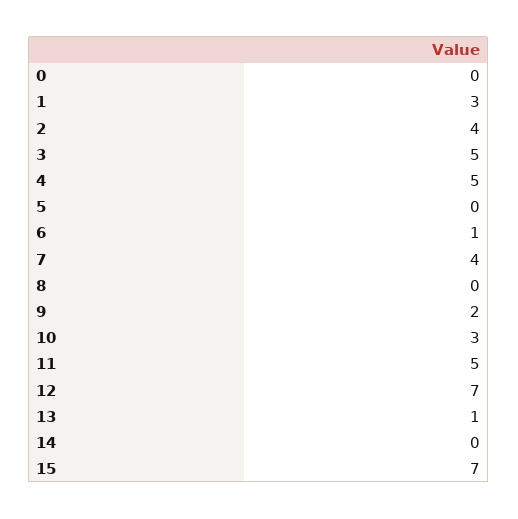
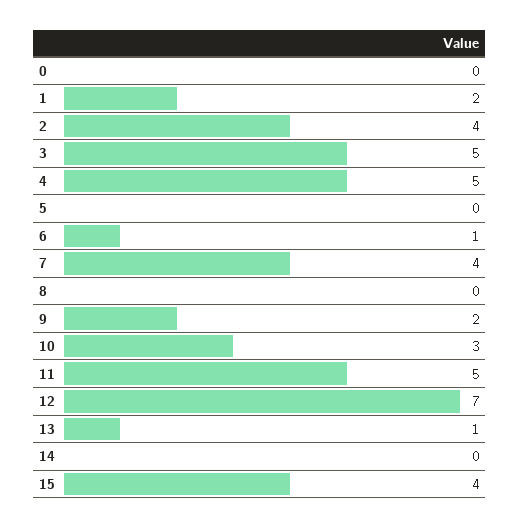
1: 3 -> 2
15: 7 -> 4

